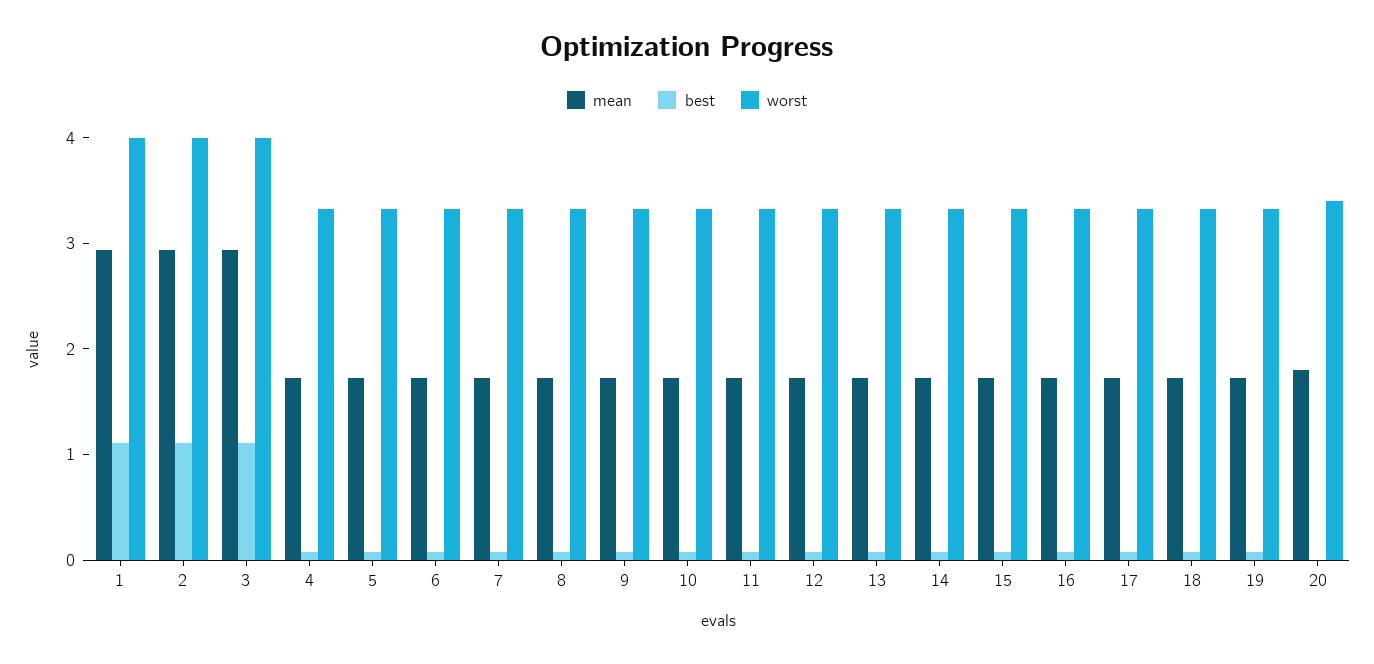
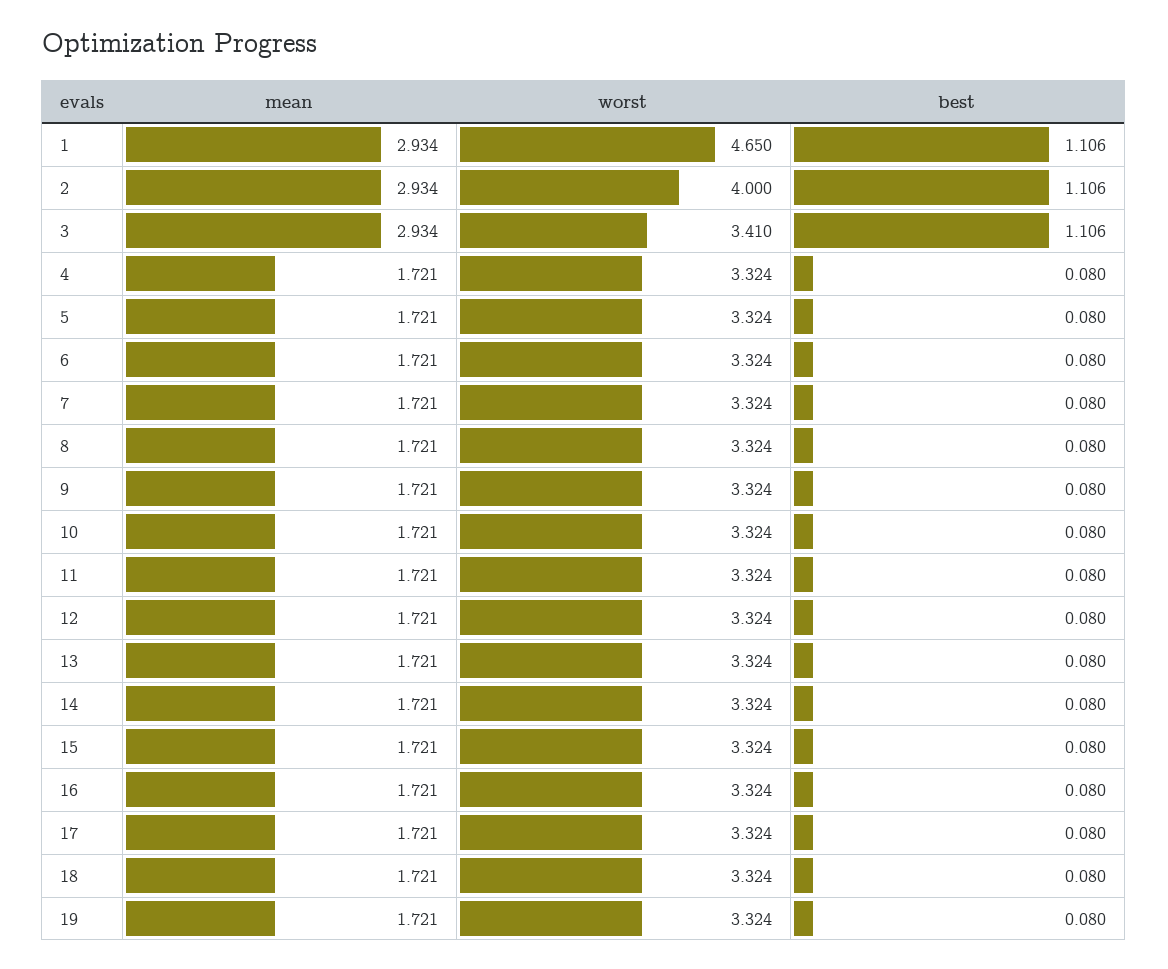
worst, 1: 4 -> 4.65
worst, 3: 4 -> 3.41
mean, 20: 1.8 -> none
best, 20: 0 -> none
worst, 20: 3.4 -> none

